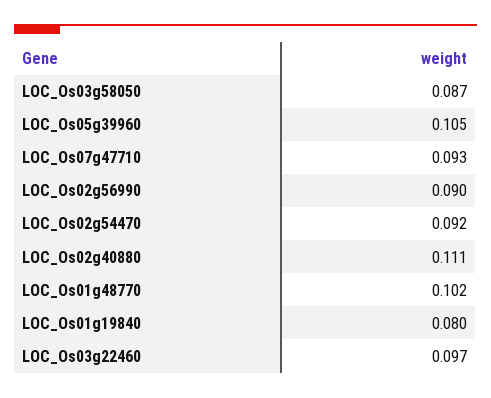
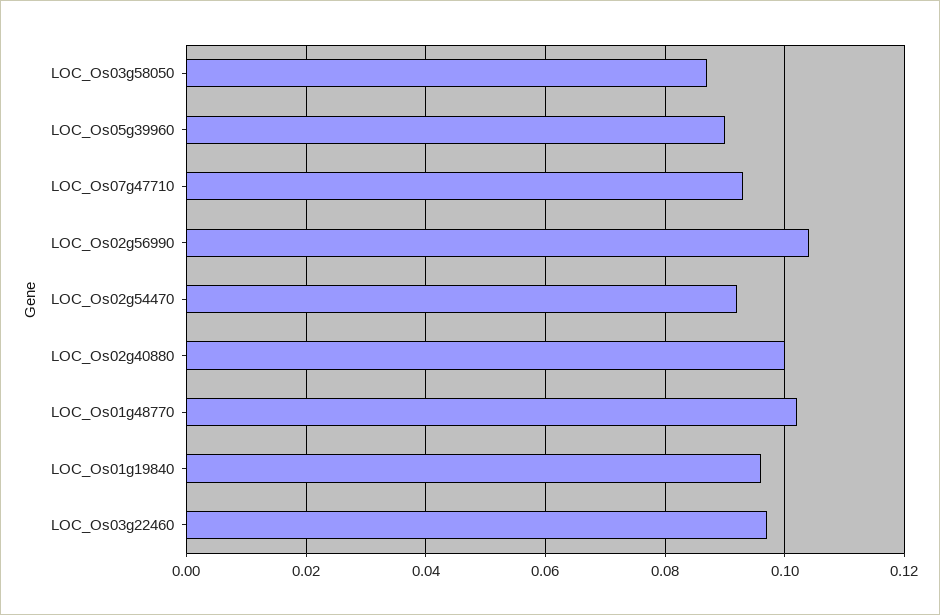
LOC_Os05g39960: 0.105 -> 0.09
LOC_Os02g56990: 0.09 -> 0.105
LOC_Os02g40880: 0.111 -> 0.1
LOC_Os01g19840: 0.08 -> 0.095

